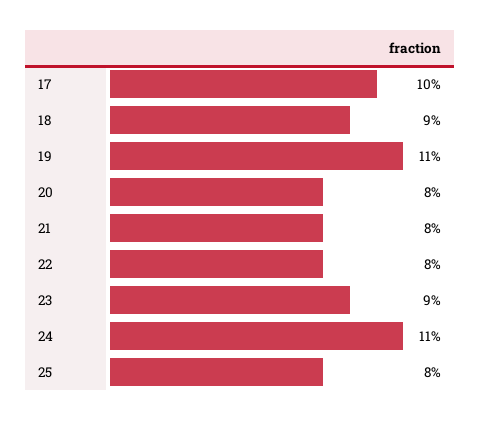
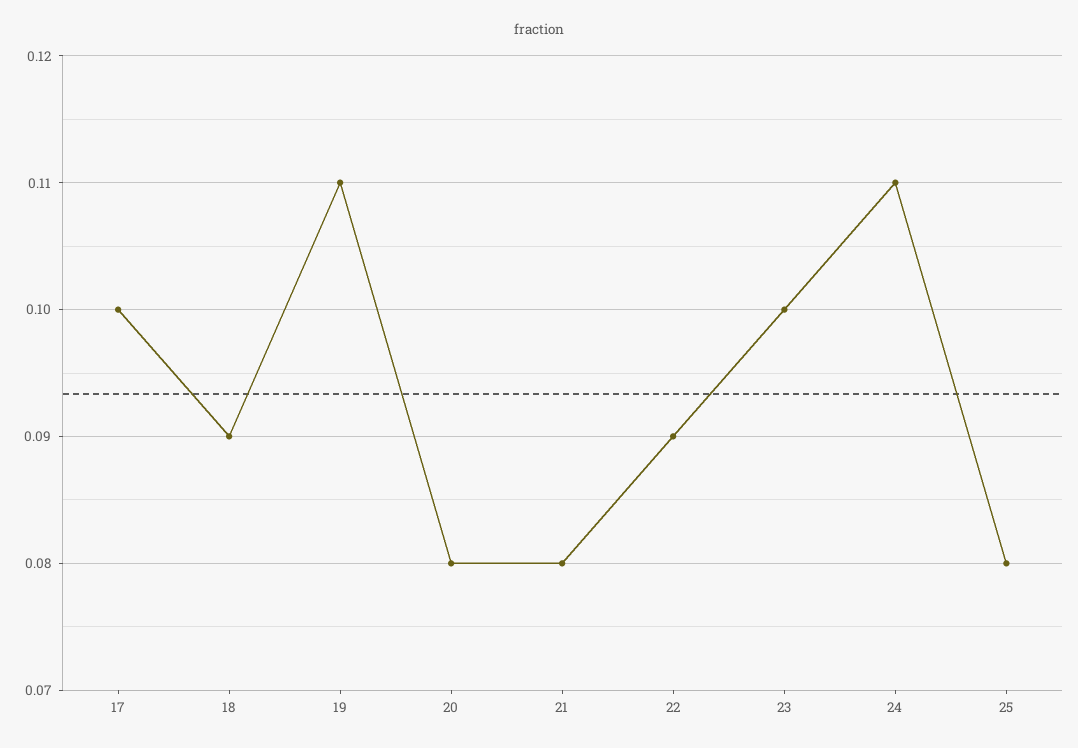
22: 0.08 -> 0.09
23: 0.09 -> 0.1

